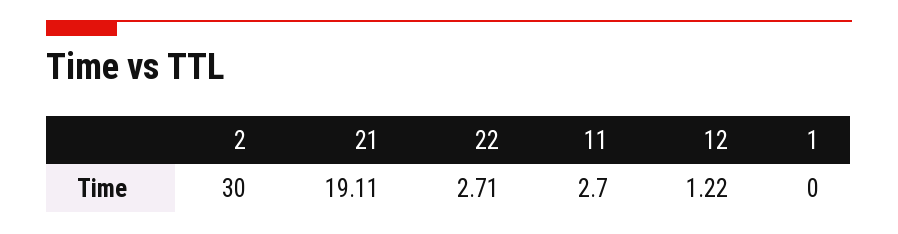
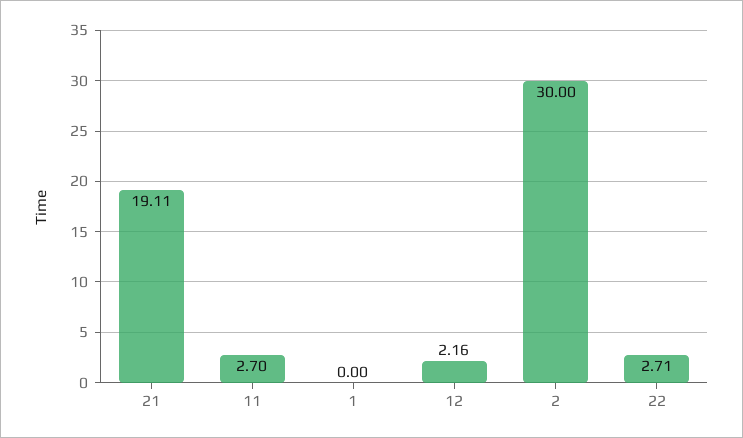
12: 1.22 -> 2.16

